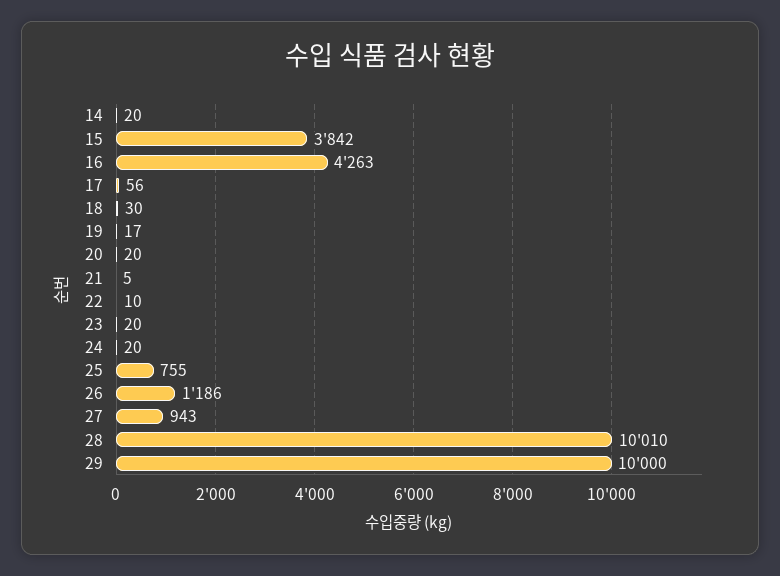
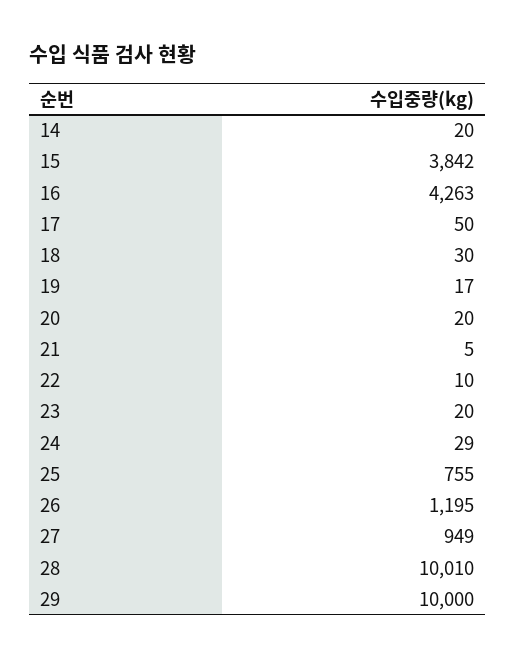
17: 56 -> 50
24: 20 -> 29
26: 1186 -> 1195
27: 943 -> 949

